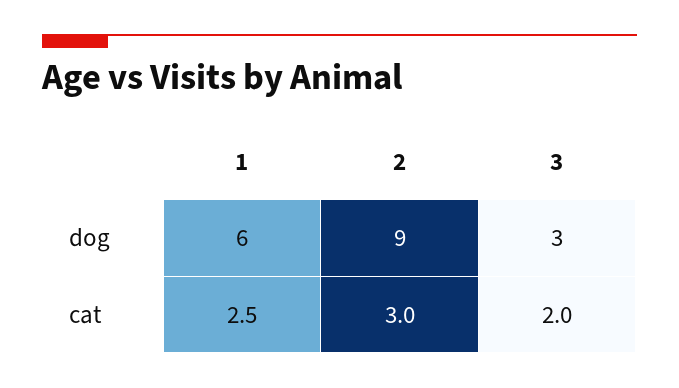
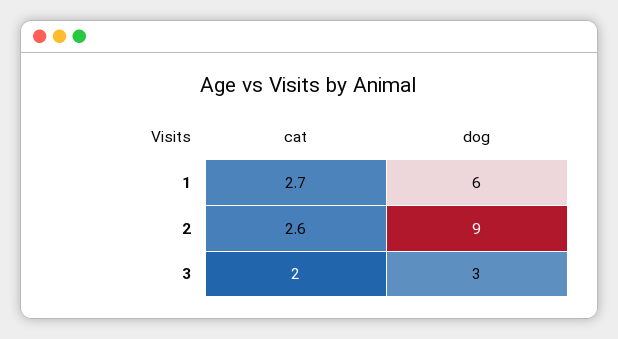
1, cat: 2.5 -> 2.7
2, cat: 3 -> 2.6

